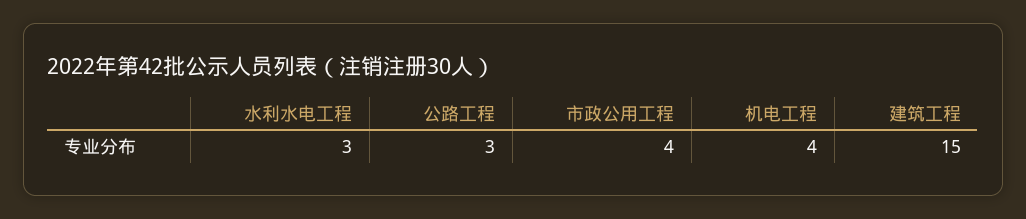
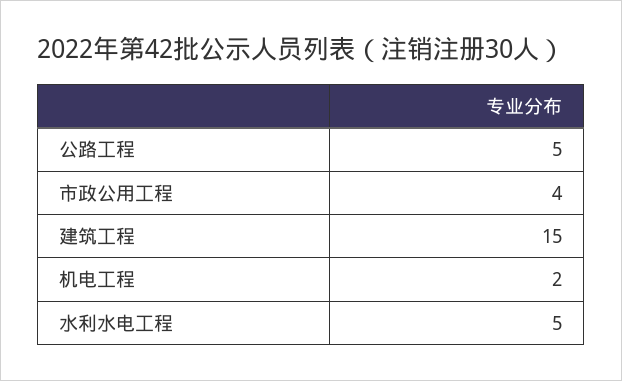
水利水电工程: 3 -> 5
公路工程: 3 -> 5
机电工程: 4 -> 2

